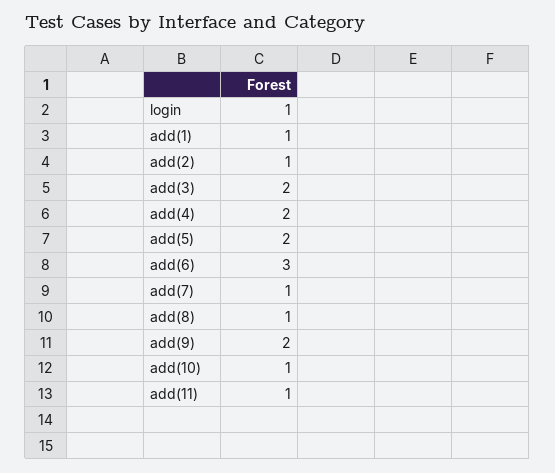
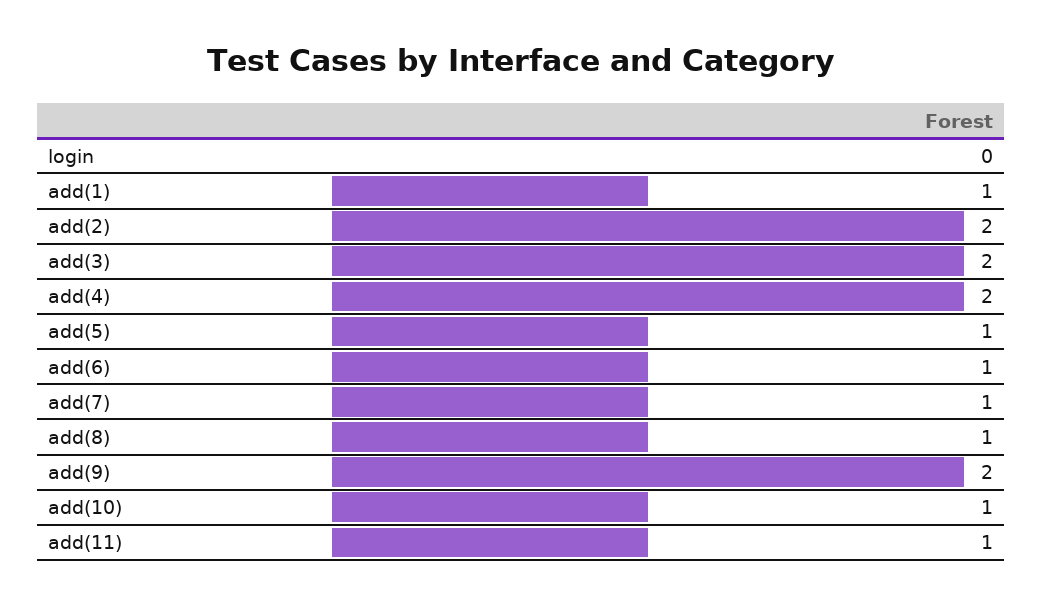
login: 1 -> 0
add(2): 1 -> 2
add(5): 2 -> 1
add(6): 3 -> 1

